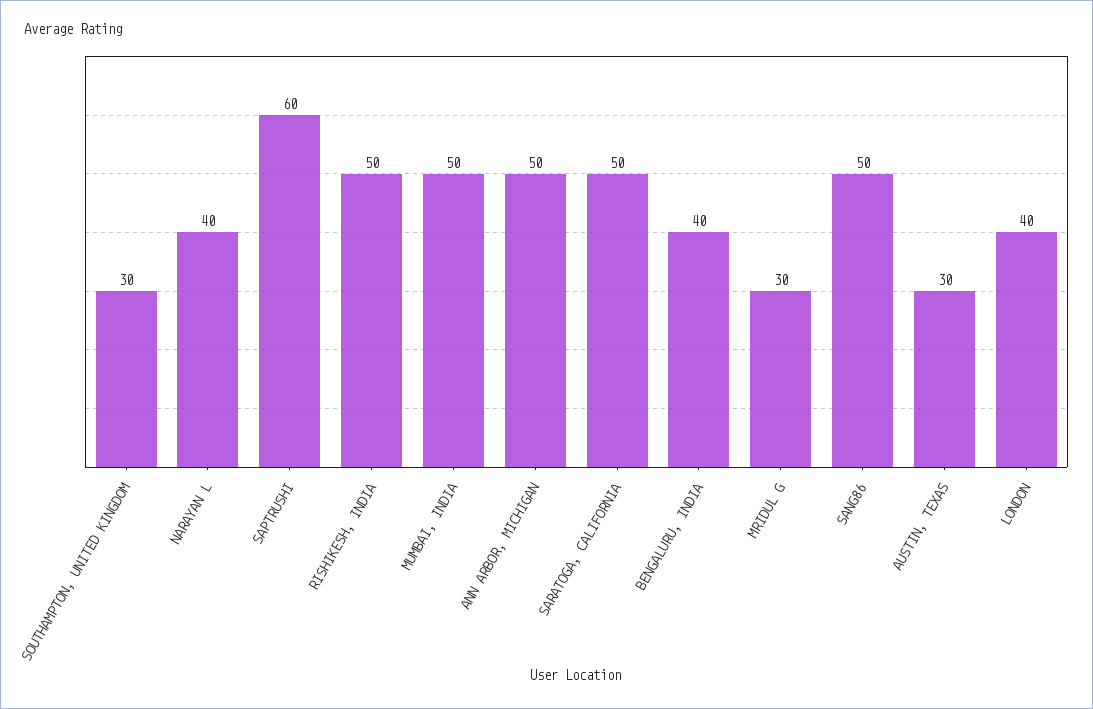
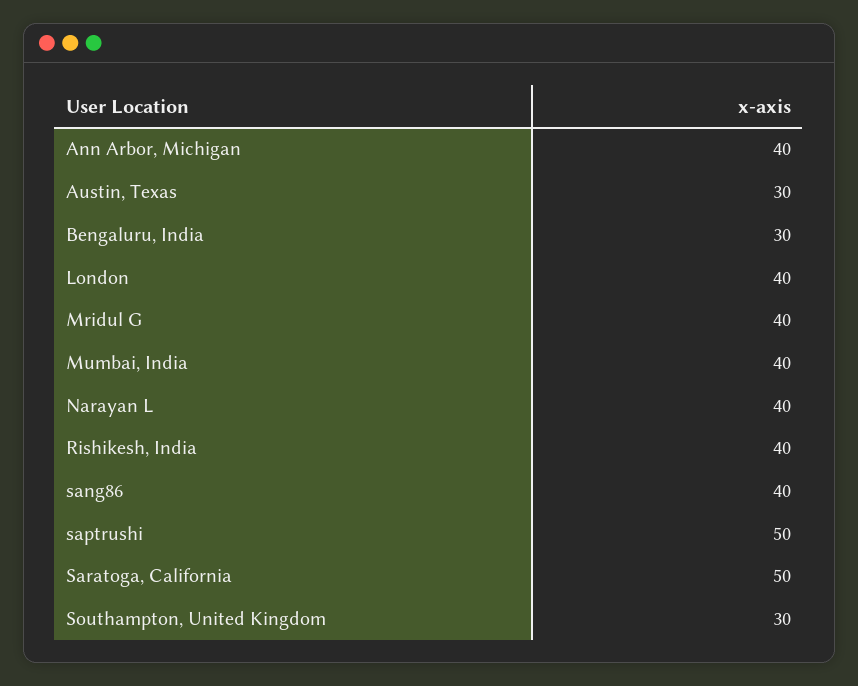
SAPTRUSHI: 60 -> 50
RISHIKESH, INDIA: 50 -> 40
MUMBAI, INDIA: 50 -> 40
ANN ARBOR, MICHIGAN: 50 -> 40
BENGALURU, INDIA: 40 -> 30
MRIDUL G: 30 -> 40
SANG86: 50 -> 40

